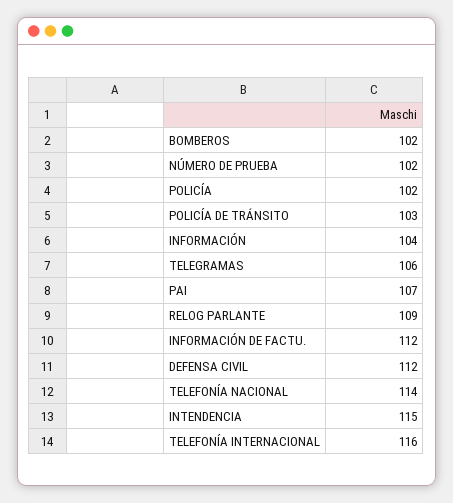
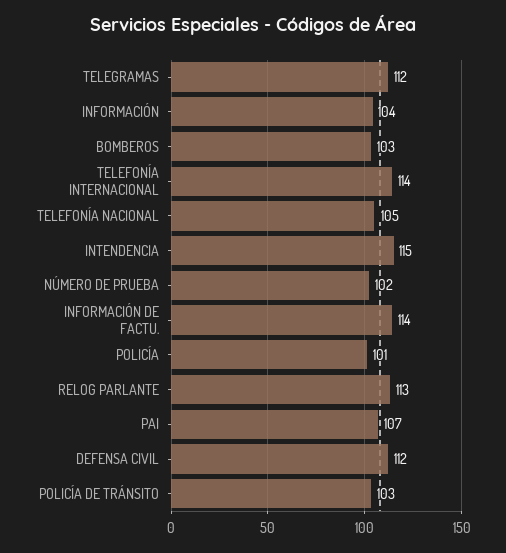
BOMBEROS: 102 -> 103
POLICÍA: 102 -> 101
TELEGRAMAS: 106 -> 112
RELOG PARLANTE: 109 -> 113
INFORMACIÓN DE FACTU.: 112 -> 114
TELEFONÍA NACIONAL: 114 -> 105
TELEFONÍA INTERNACIONAL: 116 -> 114

